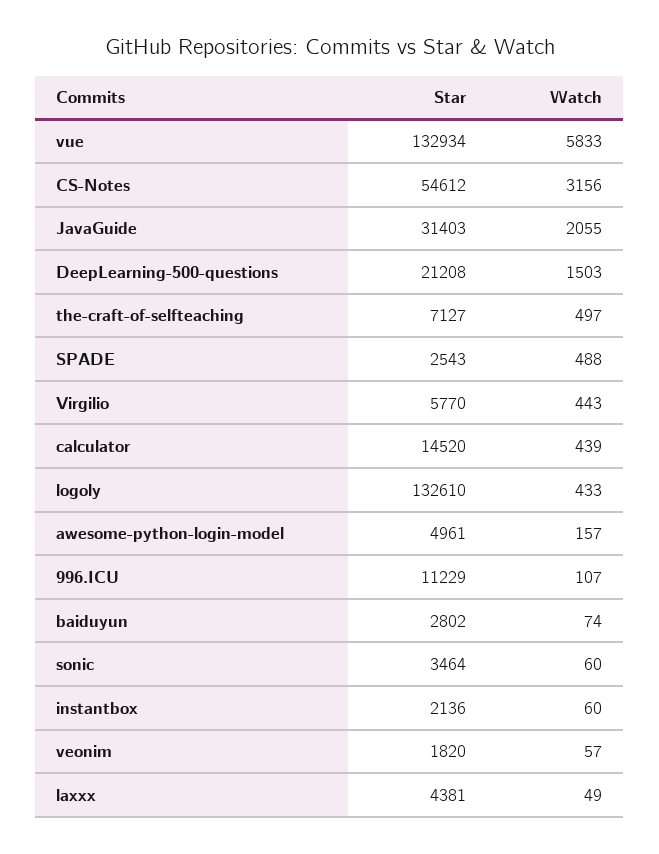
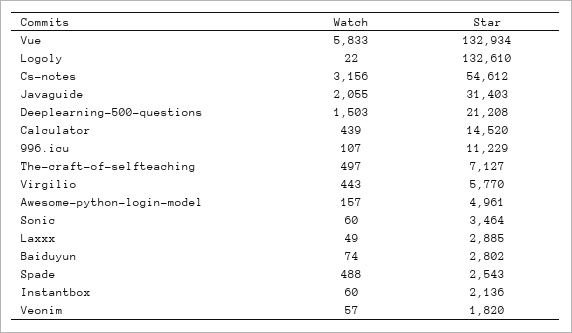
Watch, logoly: 433 -> 22
Star, laxxx: 4381 -> 2885

